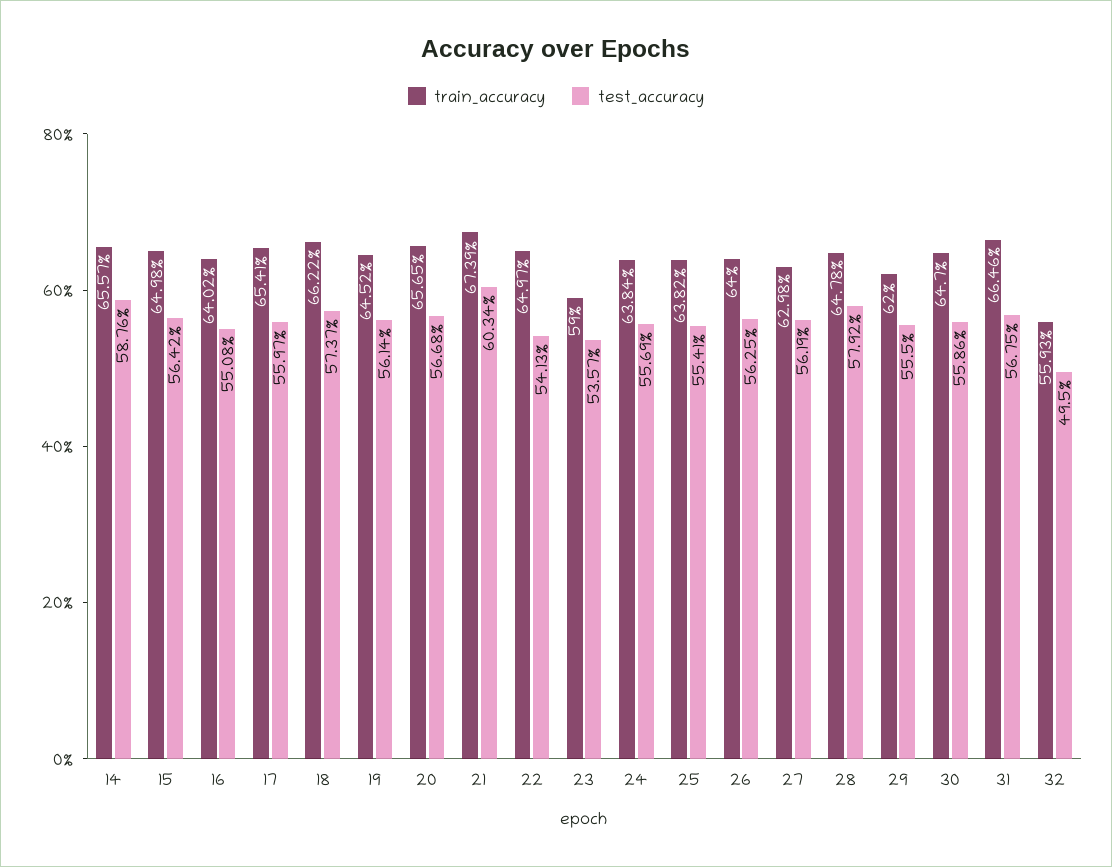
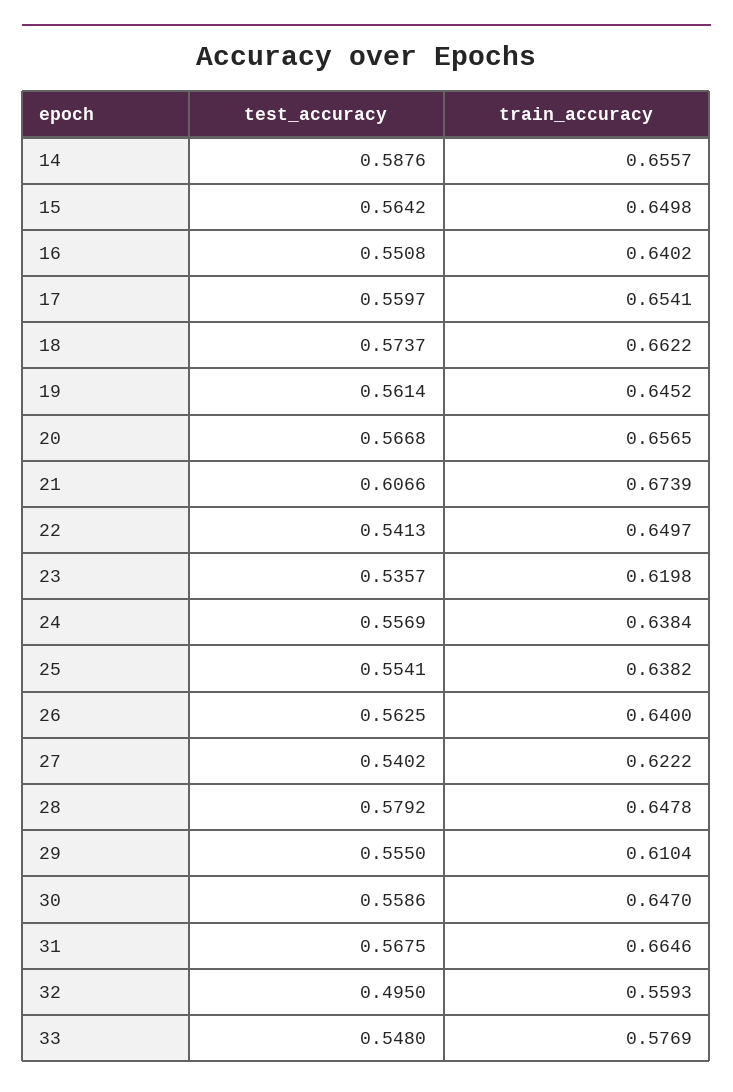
test_accuracy, 21: 0.6034 -> 0.6066
train_accuracy, 23: 0.59 -> 0.6198
train_accuracy, 27: 0.6298 -> 0.6222
test_accuracy, 27: 0.5619 -> 0.5402
train_accuracy, 29: 0.62 -> 0.6104
test_accuracy, 33: none -> 0.548
train_accuracy, 33: none -> 0.5769

